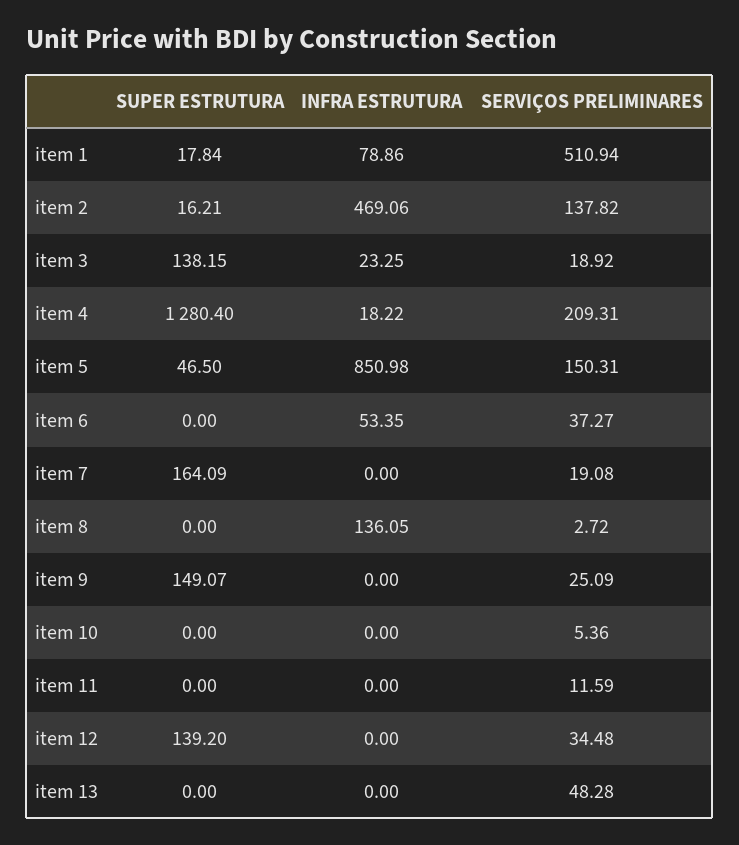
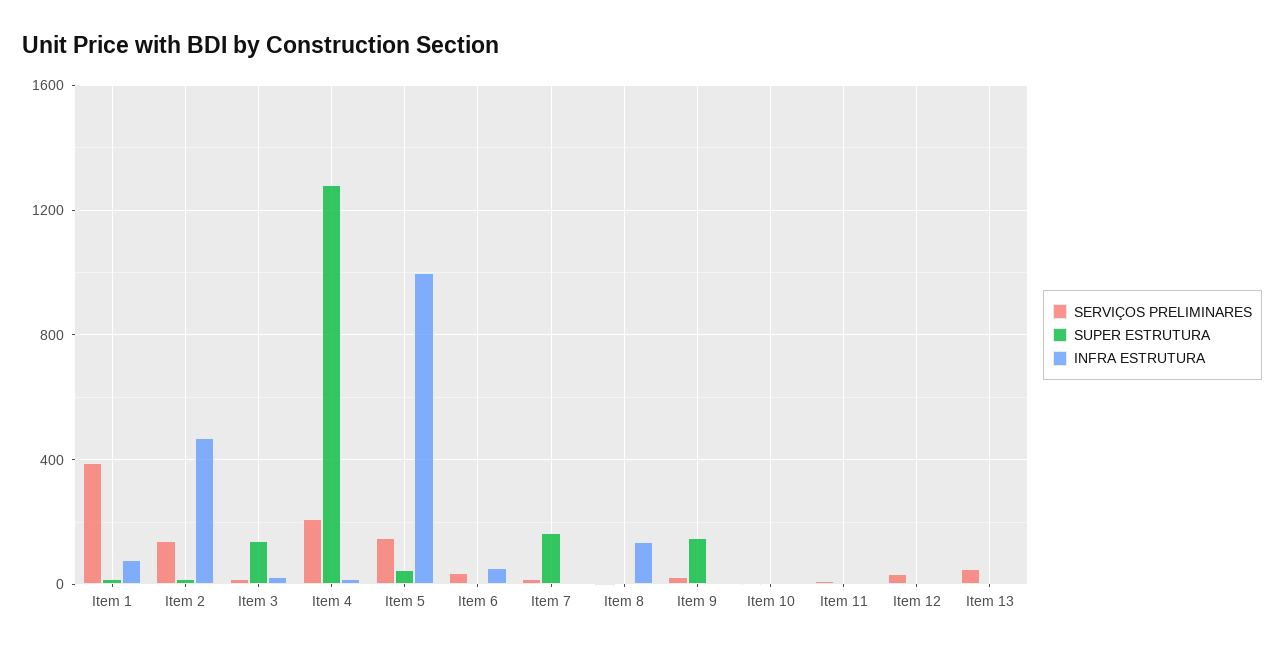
SERVIÇOS PRELIMINARES, item 1: 510.94 -> 400
INFRA ESTRUTURA, item 5: 850.98 -> 1000
SUPER ESTRUTURA, item 12: 139.2 -> 0

